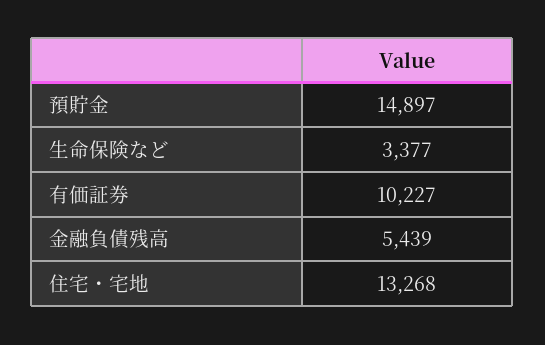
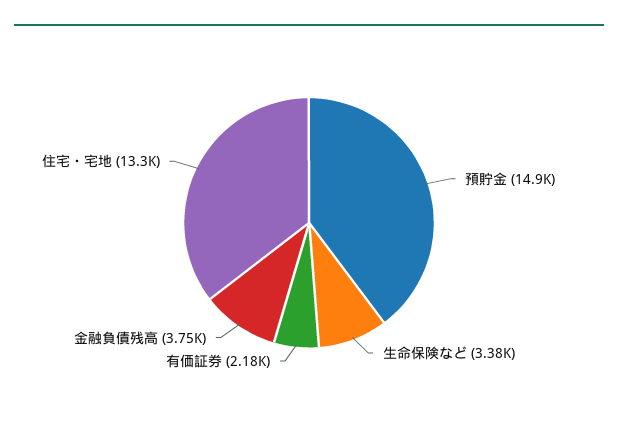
有価証券: 10227 -> 2180
金融負債残高: 5439 -> 3750

